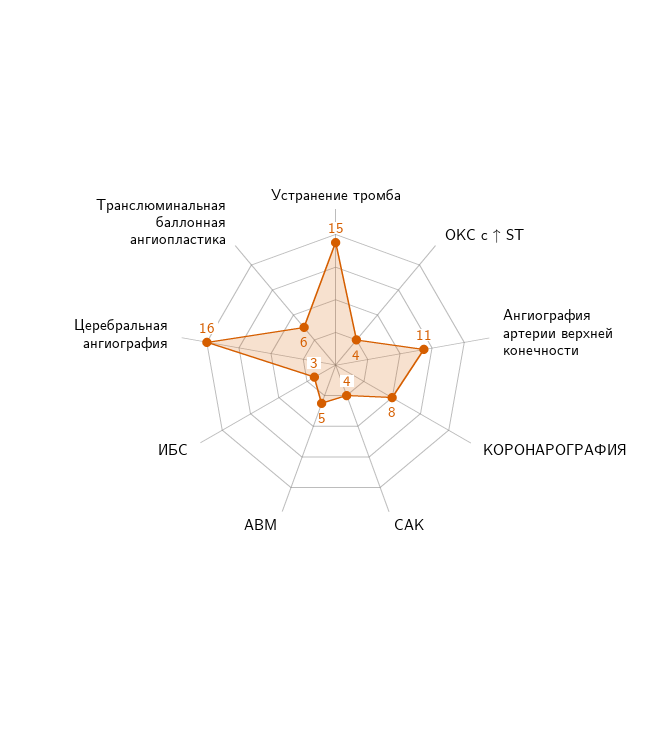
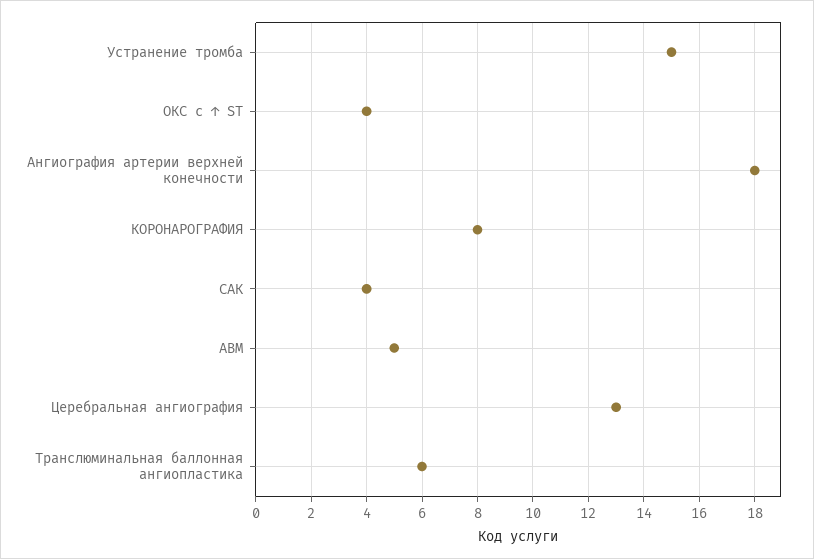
Ангиография артерии верхней конечности: 11 -> 18
ИБС: 3 -> none
Церебральная ангиография: 16 -> 13

